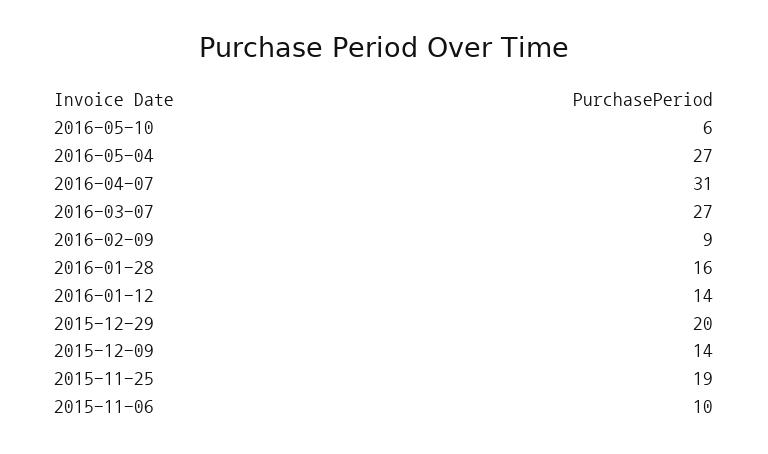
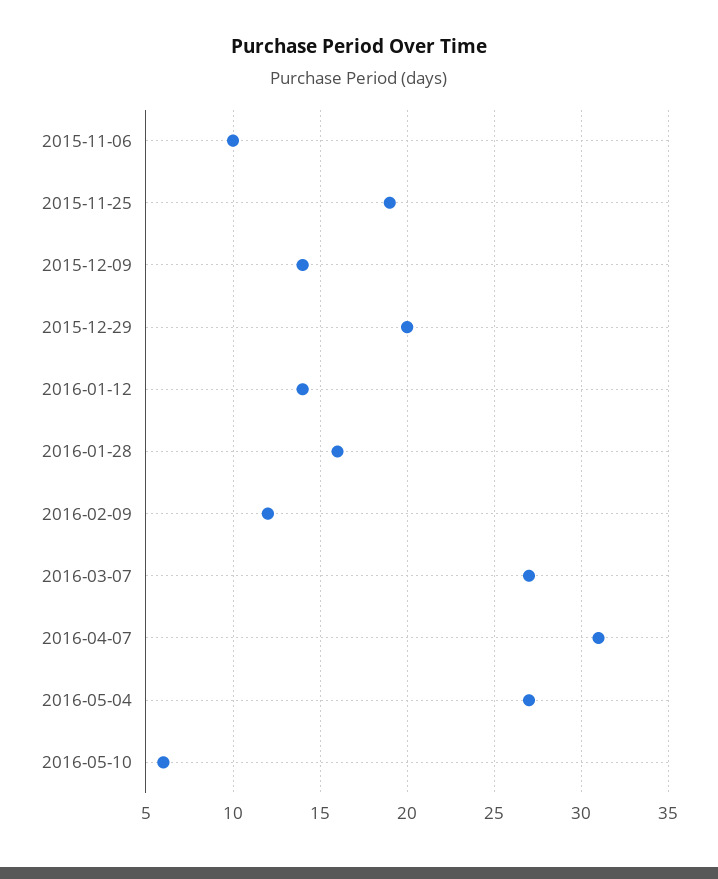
2016-02-09: 9 -> 12

